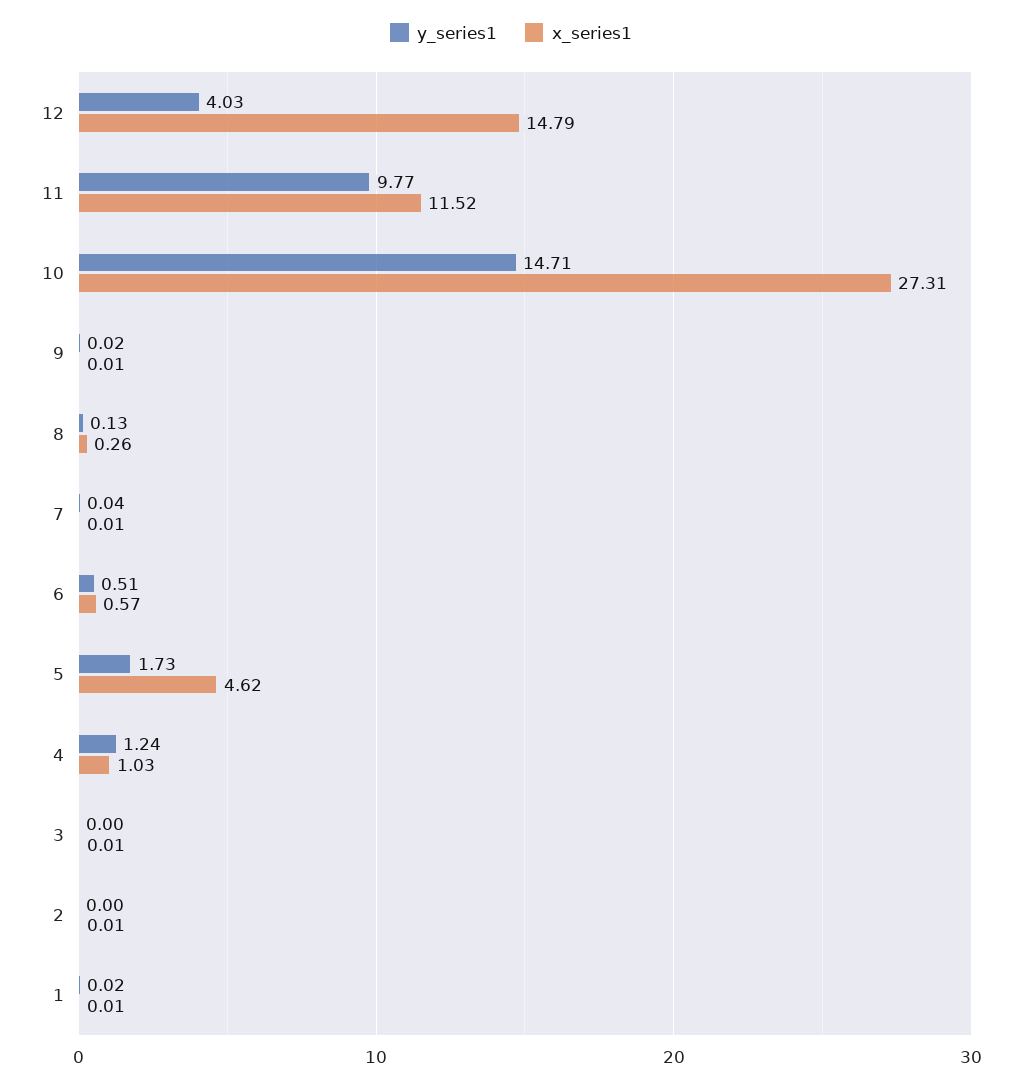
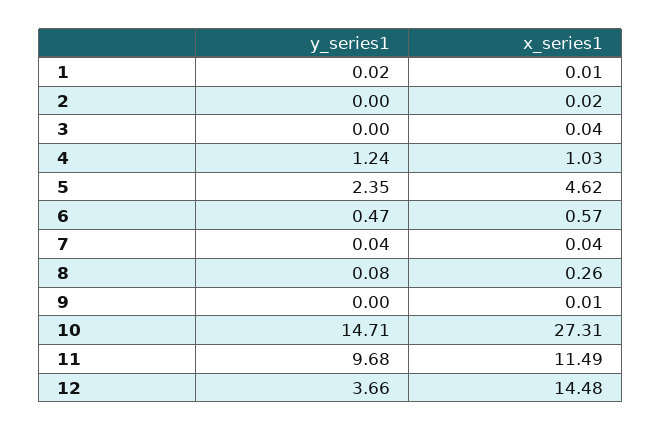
y_series1, 12: 4.03 -> 3.66
x_series1, 12: 14.79 -> 14.48
y_series1, 11: 9.77 -> 9.68
x_series1, 11: 11.52 -> 11.49
y_series1, 9: 0.02 -> 0
y_series1, 8: 0.13 -> 0.08
x_series1, 7: 0.01 -> 0.04
y_series1, 6: 0.51 -> 0.47
y_series1, 5: 1.73 -> 2.35
x_series1, 3: 0.01 -> 0.04
x_series1, 2: 0.01 -> 0.02

